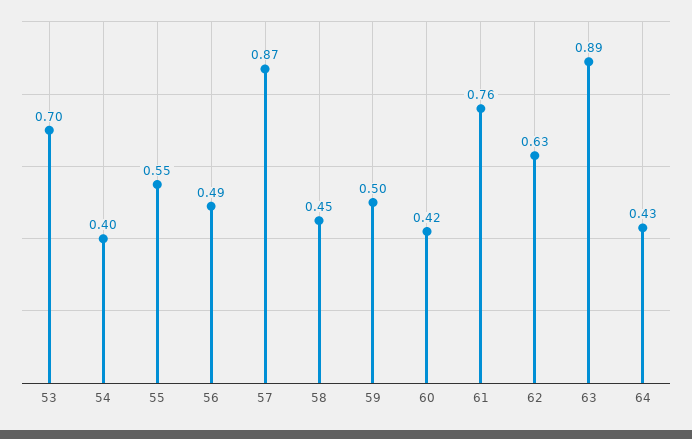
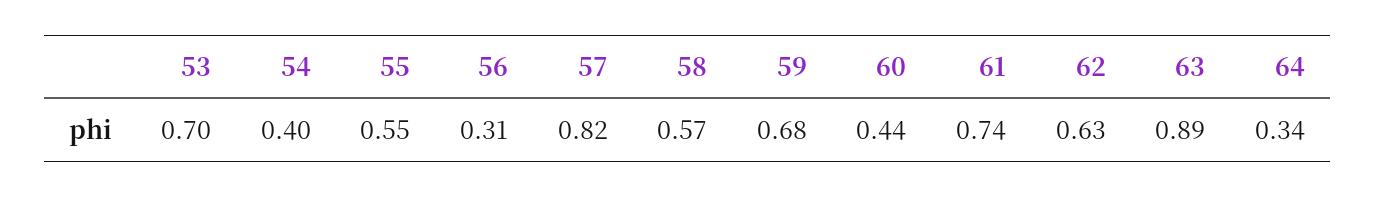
56: 0.49 -> 0.31
57: 0.87 -> 0.82
58: 0.45 -> 0.57
59: 0.5 -> 0.68
60: 0.42 -> 0.44
61: 0.76 -> 0.74
64: 0.43 -> 0.34

